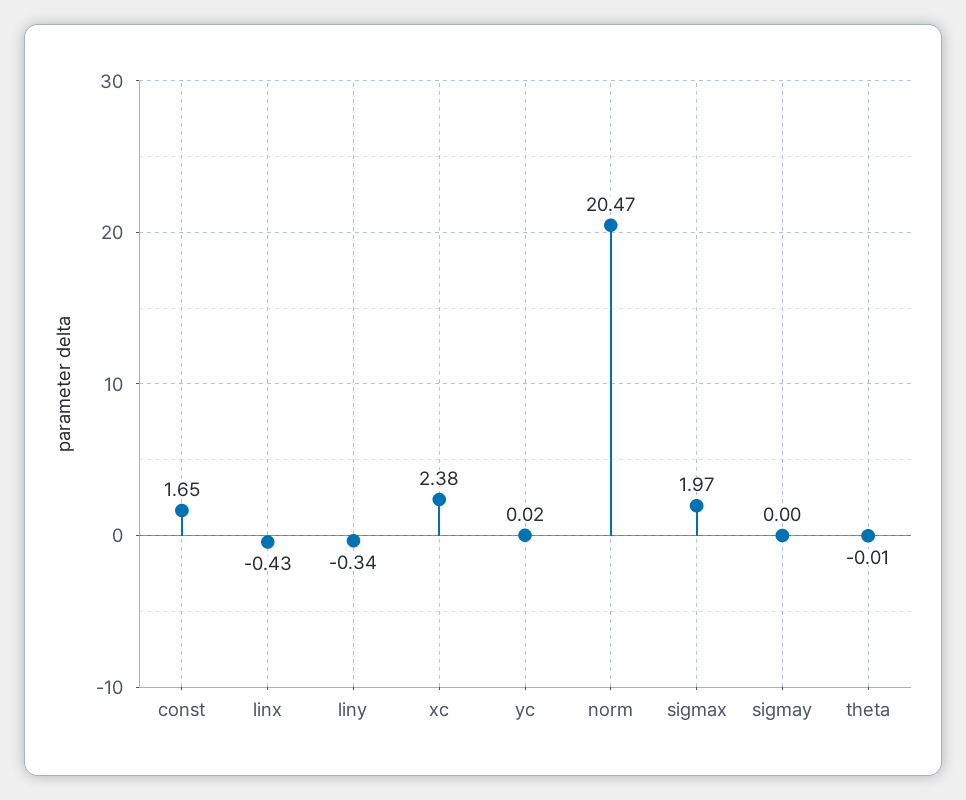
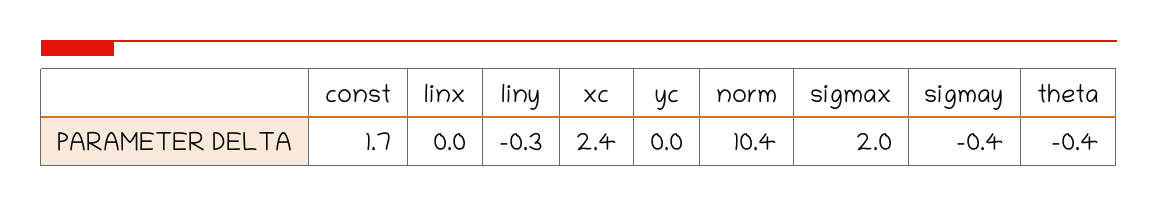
linx: -0.43 -> 0
norm: 20.47 -> 10.4
sigmay: 0 -> -0.4
theta: -0.01 -> -0.4

